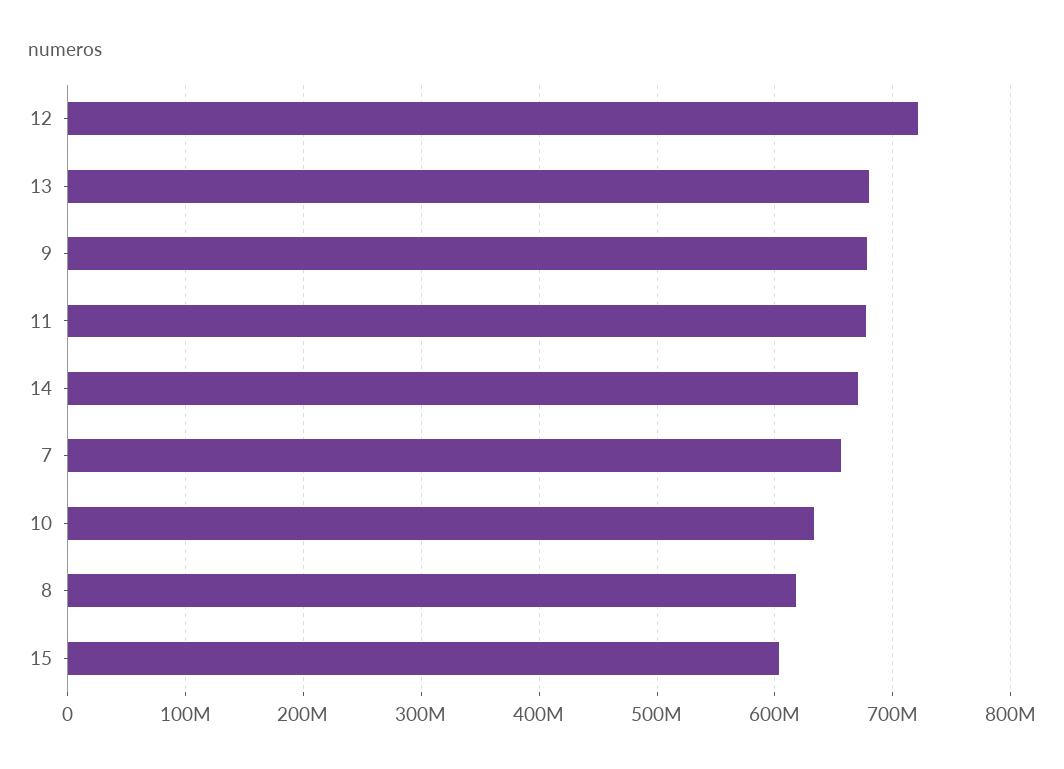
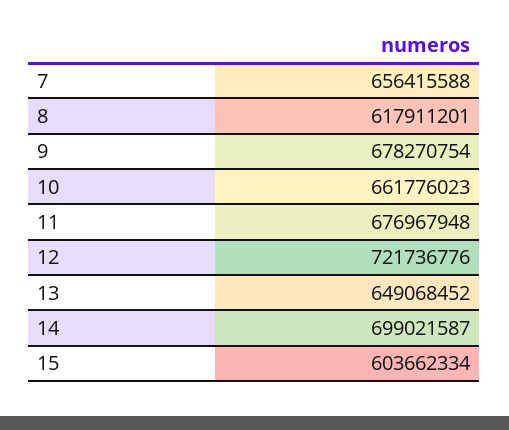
13: 680000000 -> 649068452
14: 670000000 -> 699021587
10: 630000000 -> 661776023

